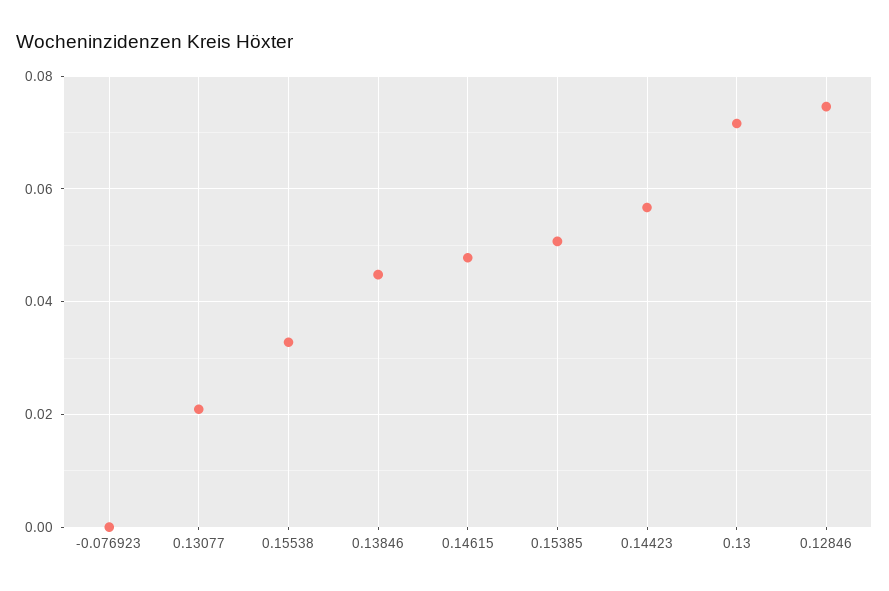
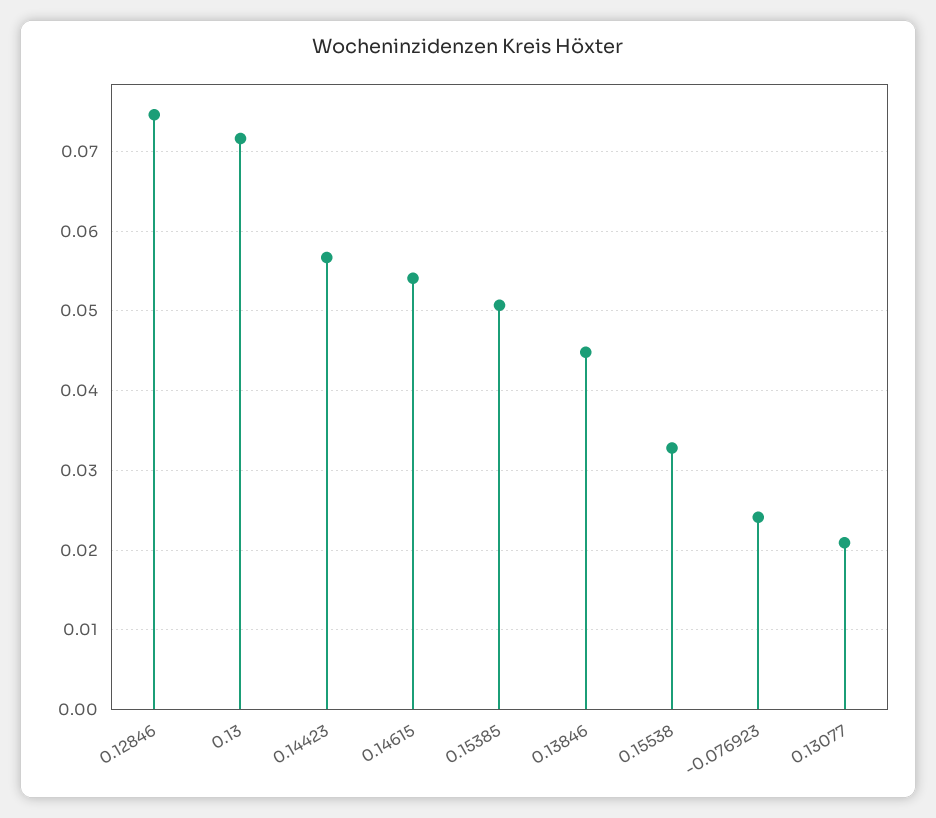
-0.076923: 0 -> 0.024
0.14615: 0.048 -> 0.054

